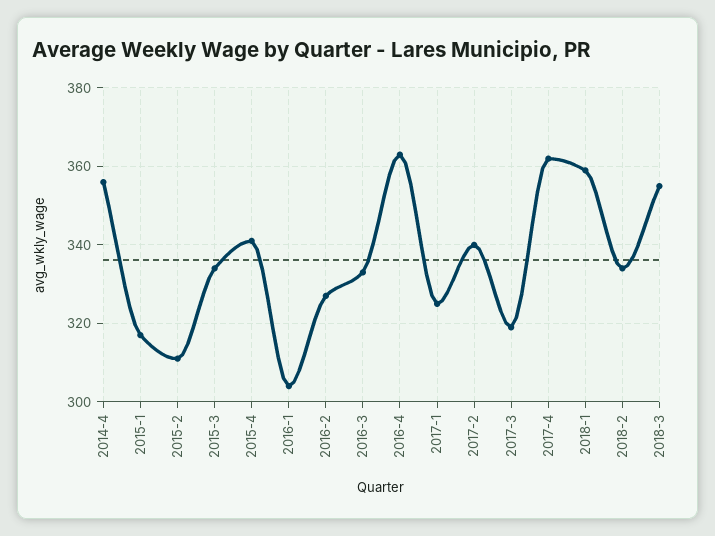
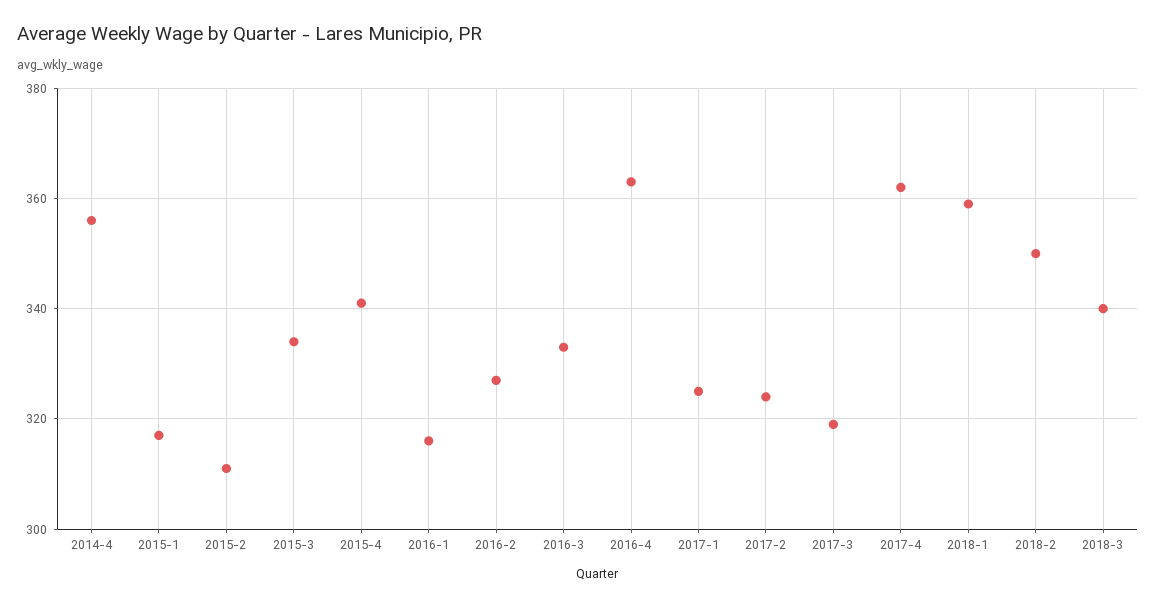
2016-1: 305 -> 315
2017-2: 340 -> 325
2018-2: 335 -> 350
2018-3: 355 -> 340

